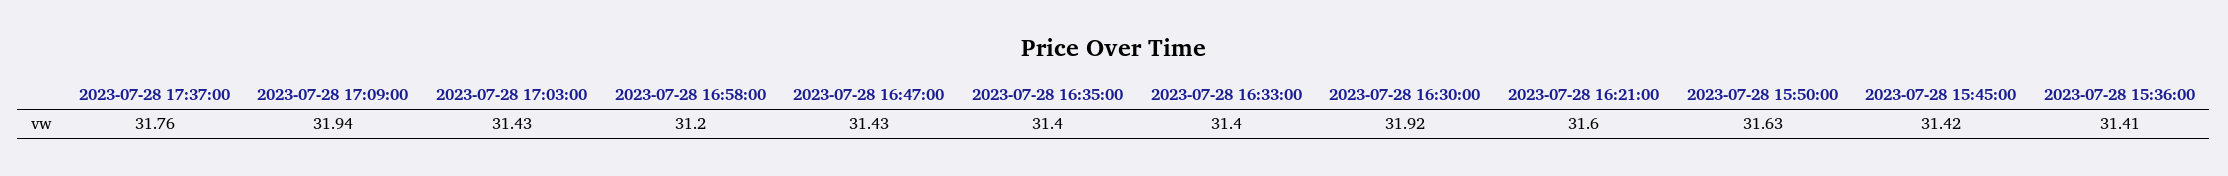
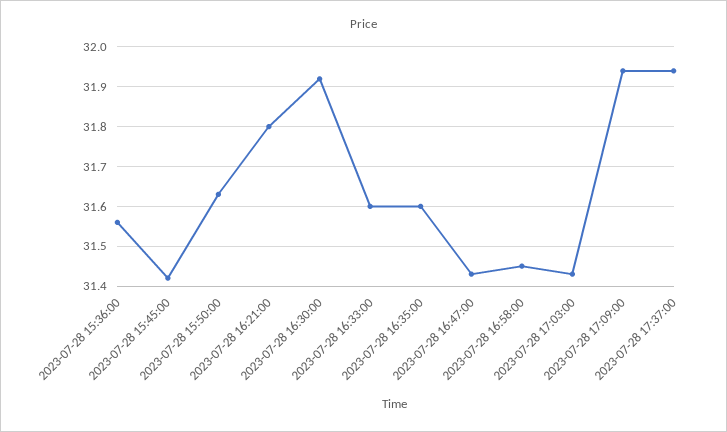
2023-07-28 17:37:00: 31.76 -> 31.95
2023-07-28 16:58:00: 31.2 -> 31.45
2023-07-28 16:35:00: 31.4 -> 31.6
2023-07-28 16:33:00: 31.4 -> 31.6
2023-07-28 16:21:00: 31.6 -> 31.8
2023-07-28 15:36:00: 31.41 -> 31.55

